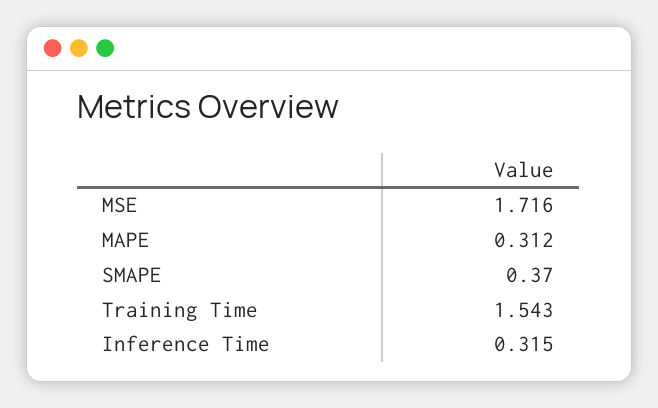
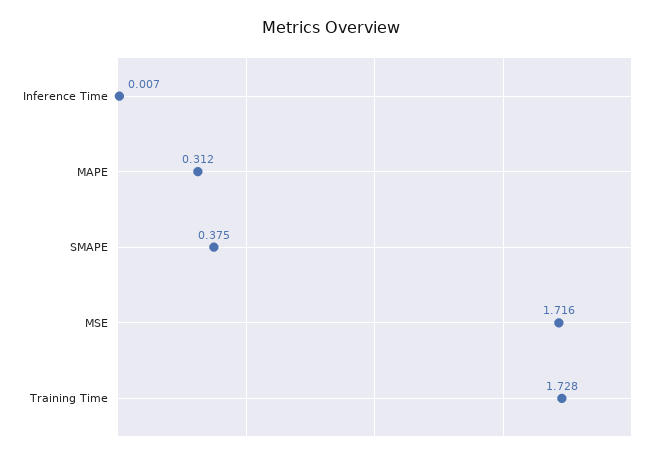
SMAPE: 0.37 -> 0.375
Training Time: 1.543 -> 1.728
Inference Time: 0.315 -> 0.007

